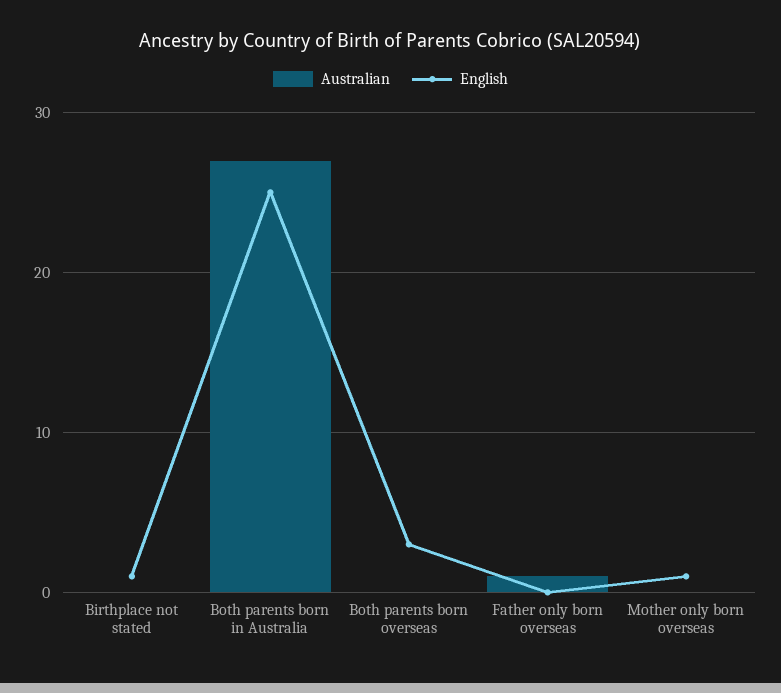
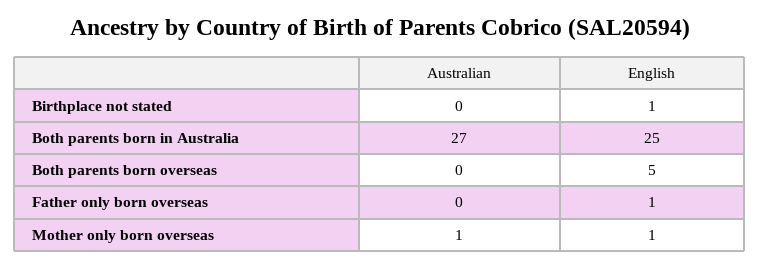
English, Both parents born overseas: 3 -> 5
Australian, Father only born overseas: 1 -> 0
English, Father only born overseas: 0 -> 1
Australian, Mother only born overseas: 0 -> 1

